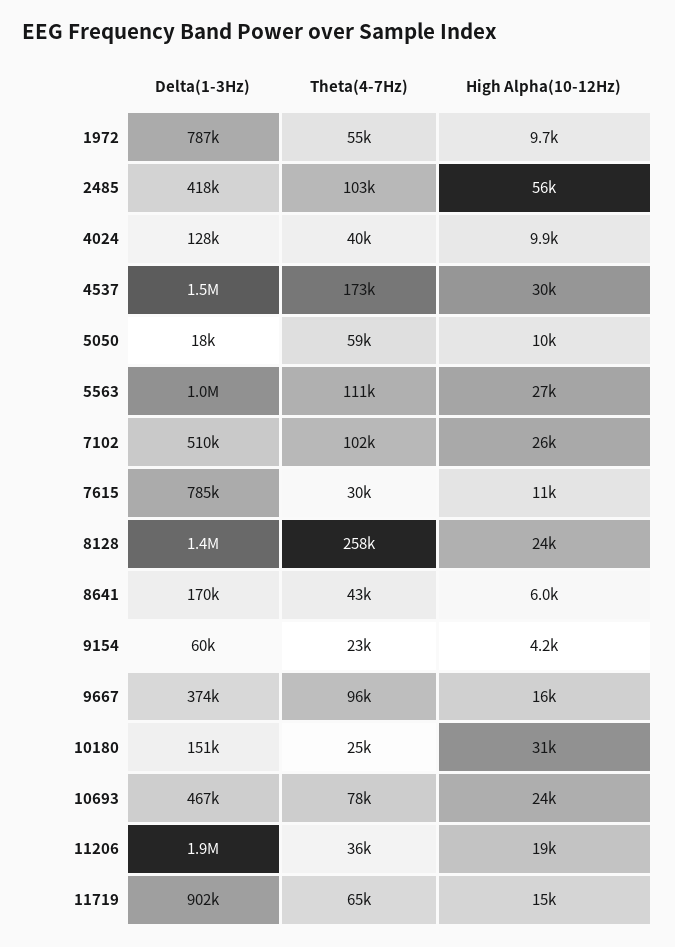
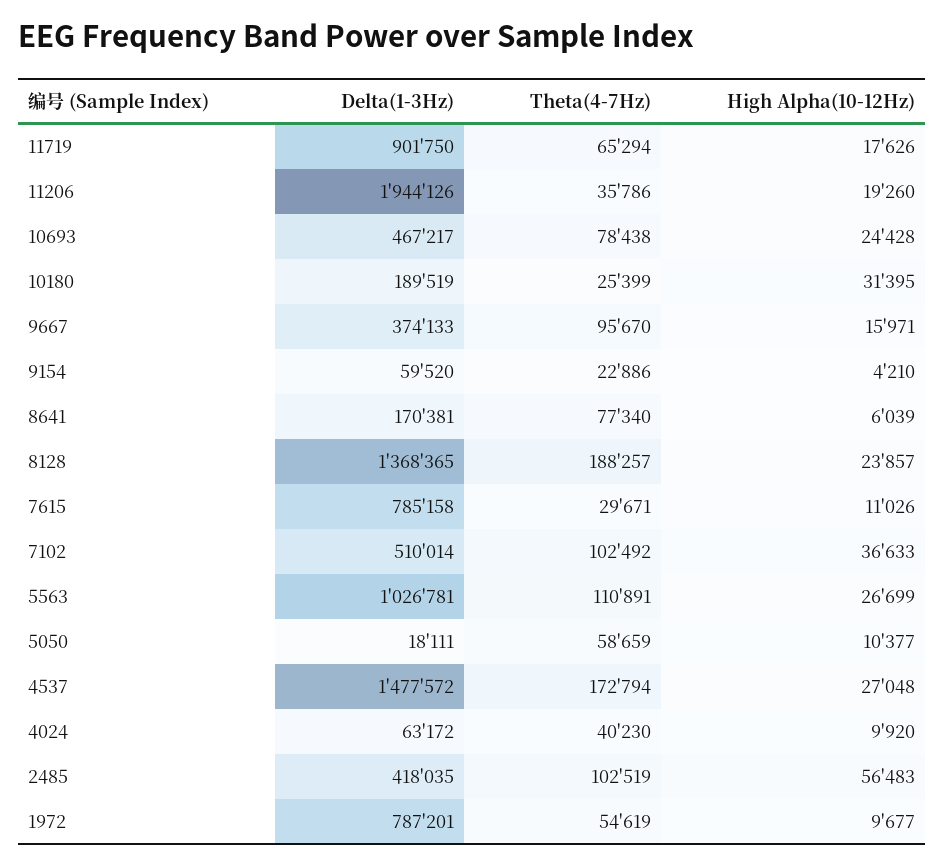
Delta(1-3Hz), 4024: 128000 -> 63172
High Alpha(10-12Hz), 4537: 30000 -> 27048
High Alpha(10-12Hz), 7102: 26000 -> 36633
Theta(4-7Hz), 8128: 258000 -> 188257
Theta(4-7Hz), 8641: 43000 -> 77340
Delta(1-3Hz), 10180: 151000 -> 189519
High Alpha(10-12Hz), 11719: 15000 -> 17626

